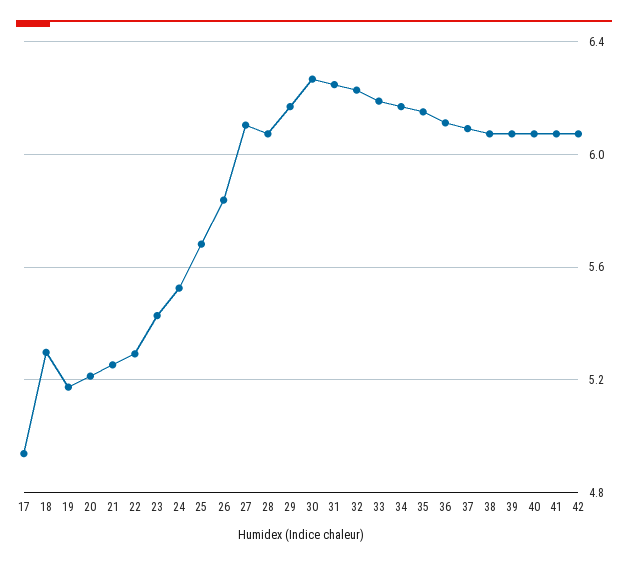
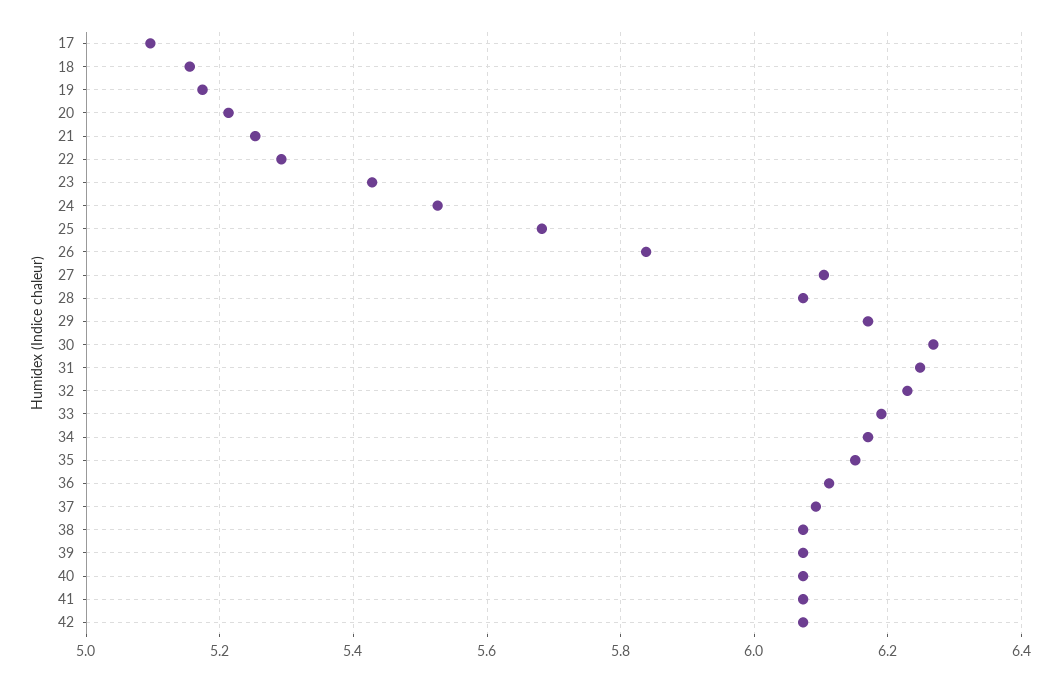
17: 4.95 -> 5.1
18: 5.3 -> 5.16

